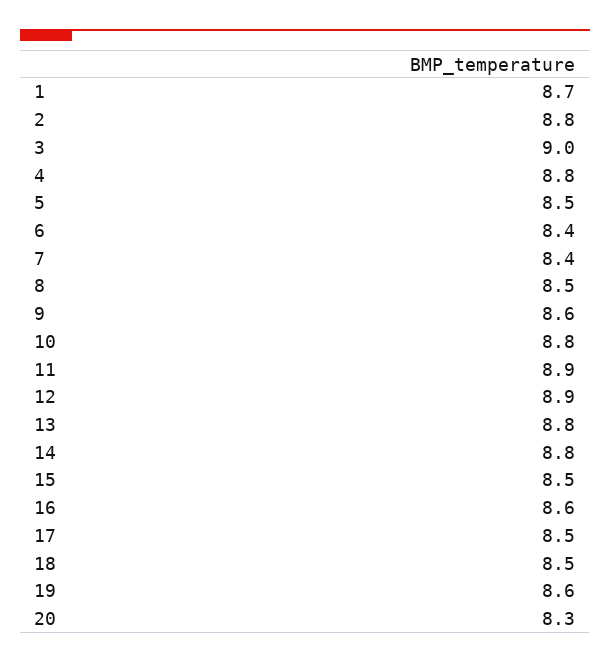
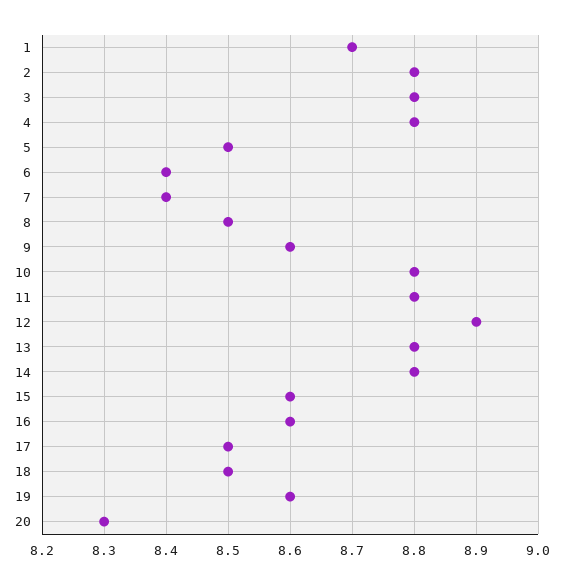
3: 9 -> 8.8
11: 8.9 -> 8.8
15: 8.5 -> 8.6

